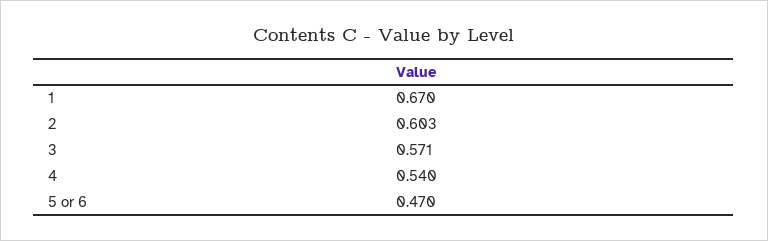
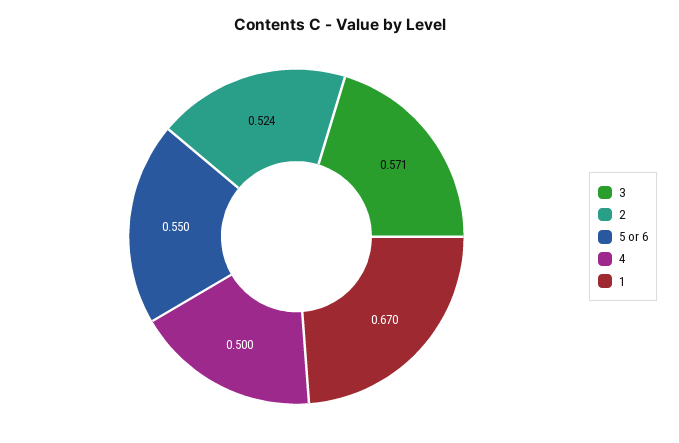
2: 0.603 -> 0.524
4: 0.54 -> 0.5
5 or 6: 0.47 -> 0.55

